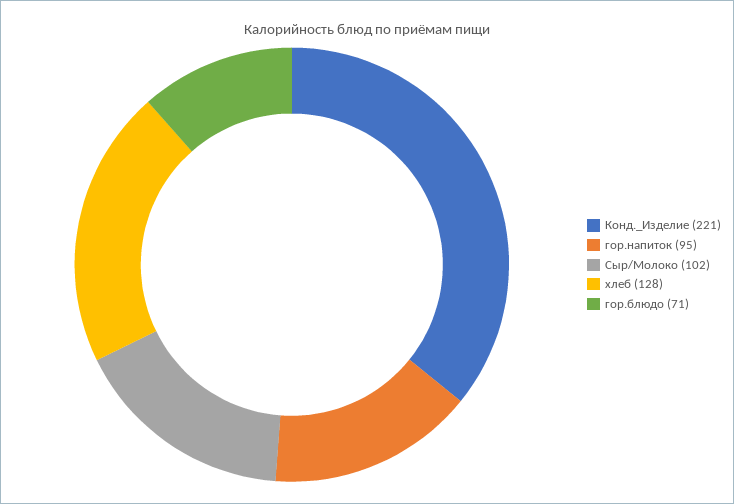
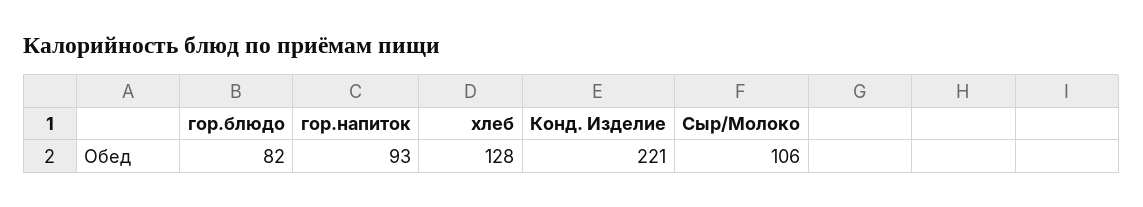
гор.напиток: 95 -> 93
Сыр/Молоко: 102 -> 106
гор.блюдо: 71 -> 82

